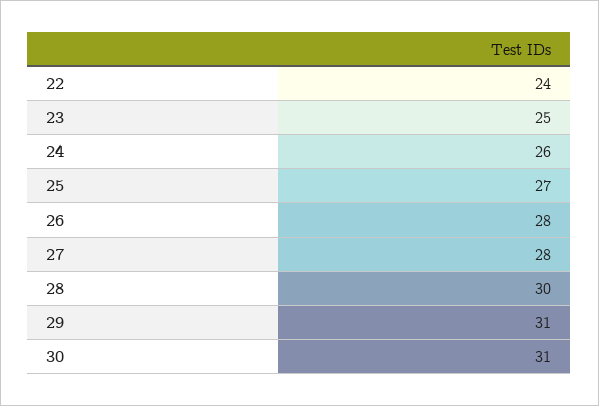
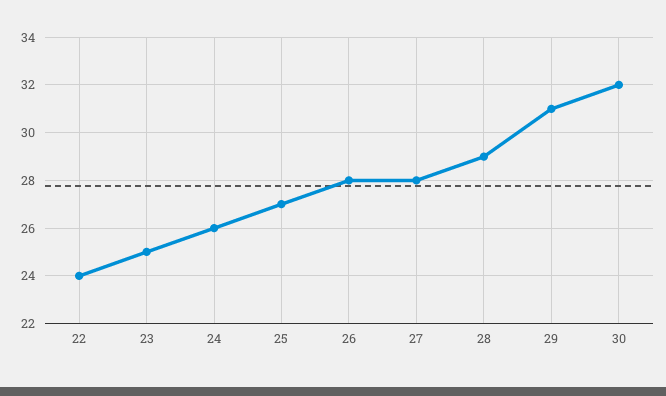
28: 30 -> 29
30: 31 -> 32

